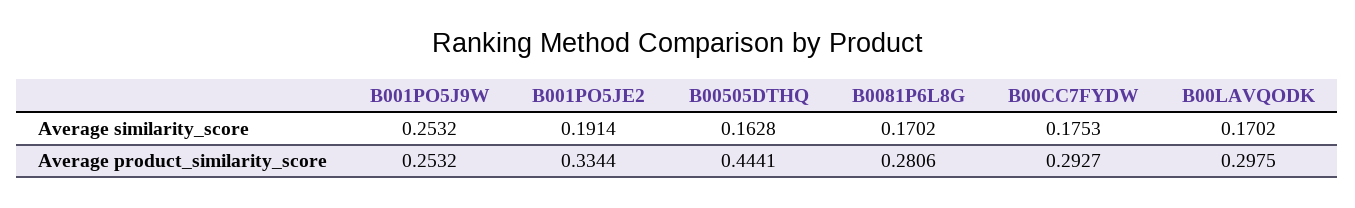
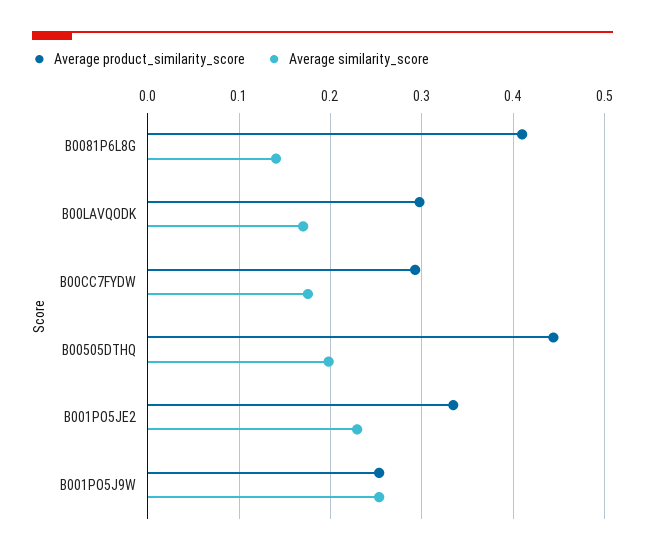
Average similarity_score, B001PO5JE2: 0.1914 -> 0.23
Average similarity_score, B00505DTHQ: 0.1628 -> 0.2
Average similarity_score, B0081P6L8G: 0.1702 -> 0.14
Average product_similarity_score, B0081P6L8G: 0.2806 -> 0.41

